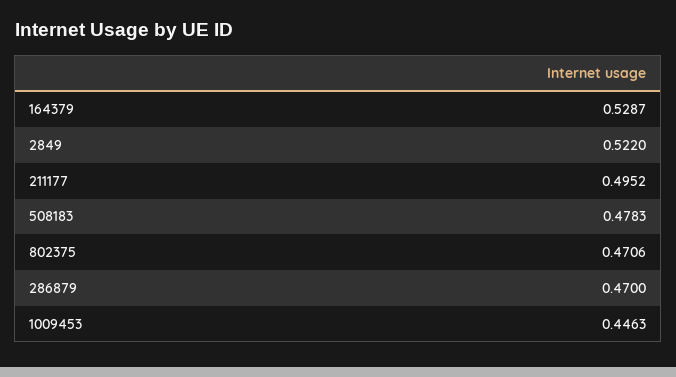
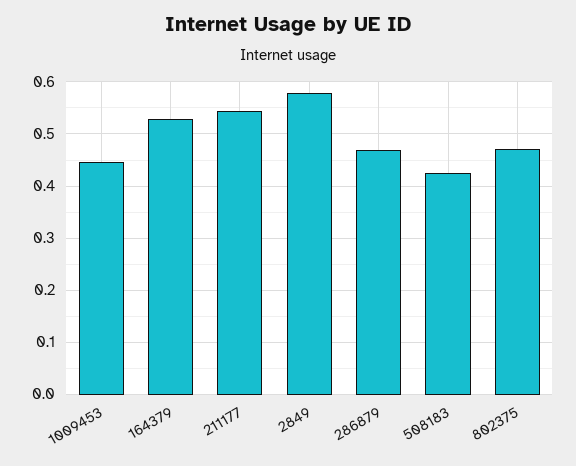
2849: 0.522 -> 0.58
211177: 0.4952 -> 0.54
508183: 0.4783 -> 0.42

